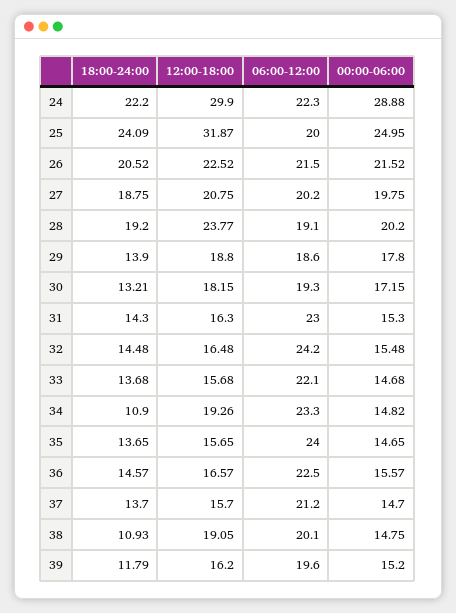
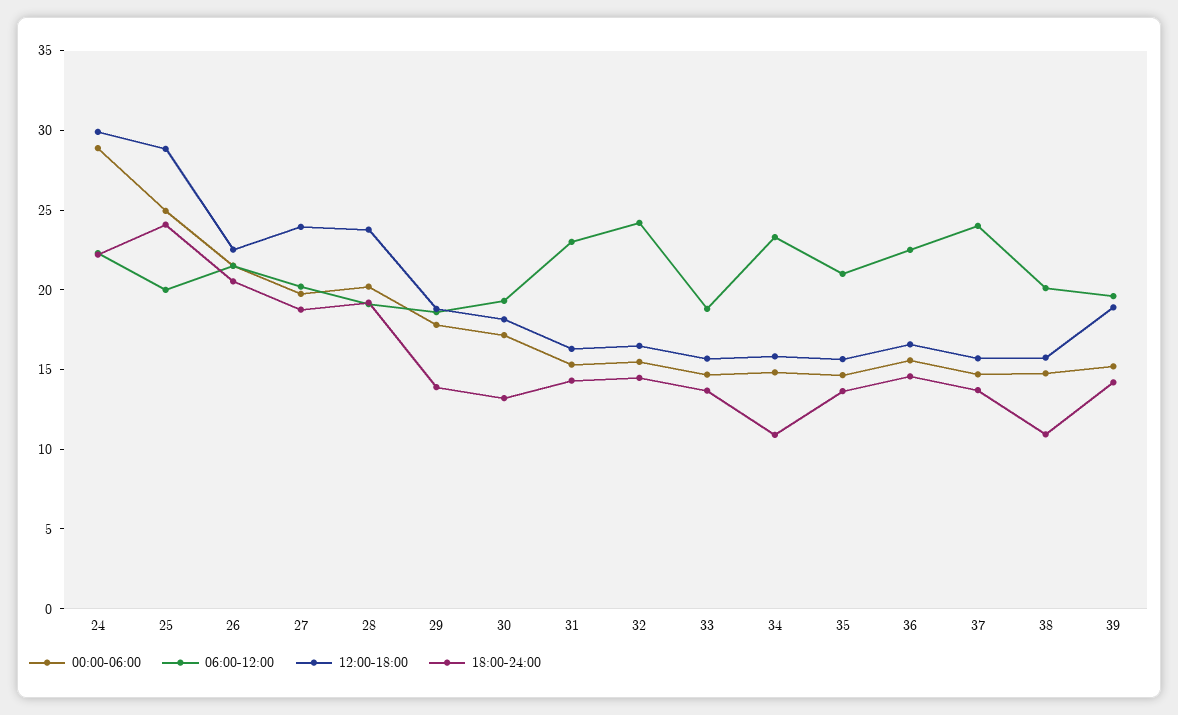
12:00-18:00, 25: 31.87 -> 29
12:00-18:00, 27: 20.75 -> 24
06:00-12:00, 33: 22.1 -> 19
12:00-18:00, 34: 19.26 -> 16
06:00-12:00, 35: 24 -> 21
06:00-12:00, 37: 21.2 -> 24
12:00-18:00, 38: 19.05 -> 16
18:00-24:00, 39: 11.79 -> 14
12:00-18:00, 39: 16.2 -> 19

